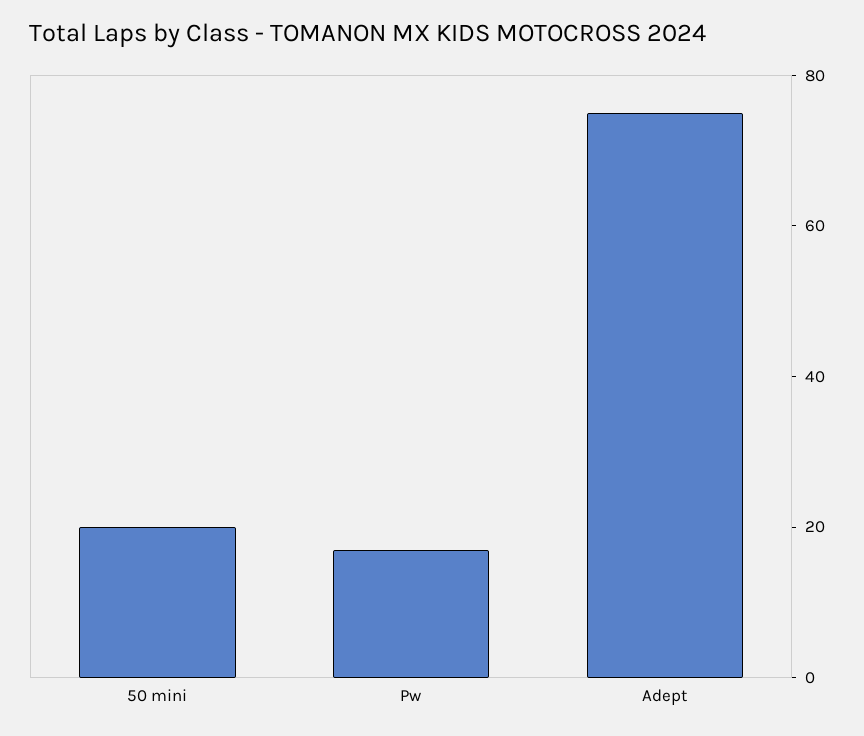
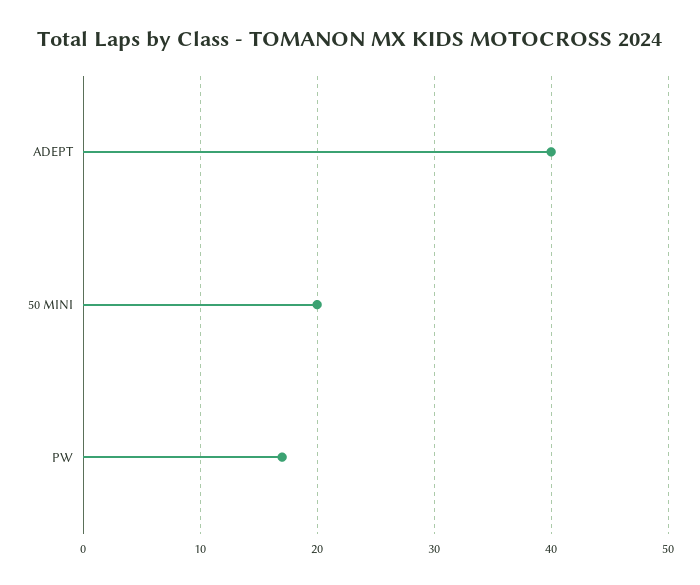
Adept: 75 -> 40

